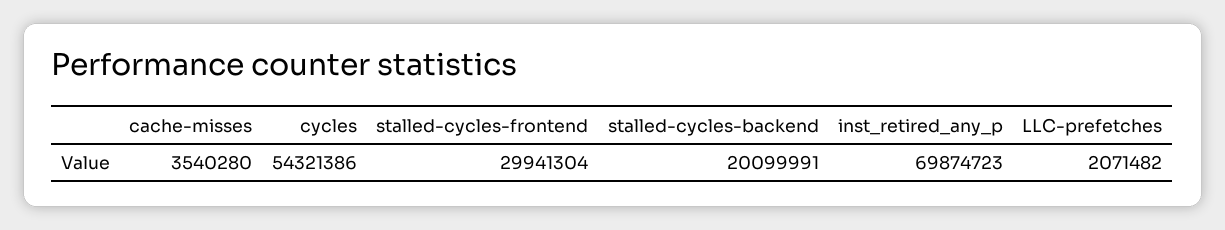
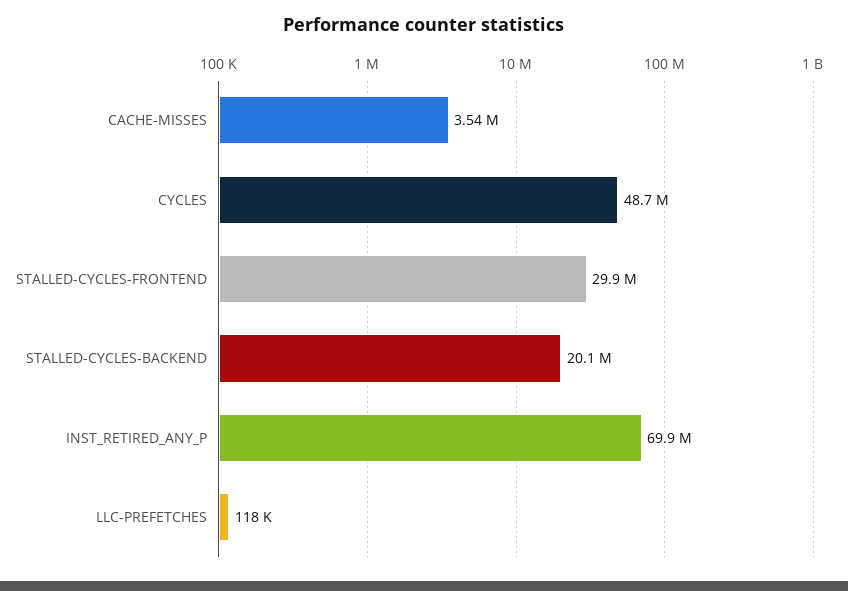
cycles: 54321386 -> 48700000
LLC-prefetches: 2071482 -> 118000

